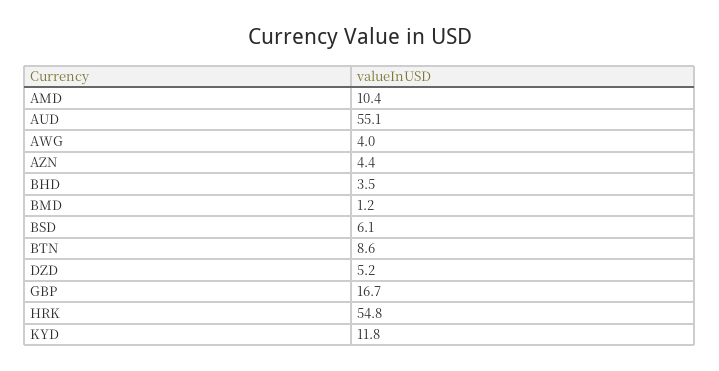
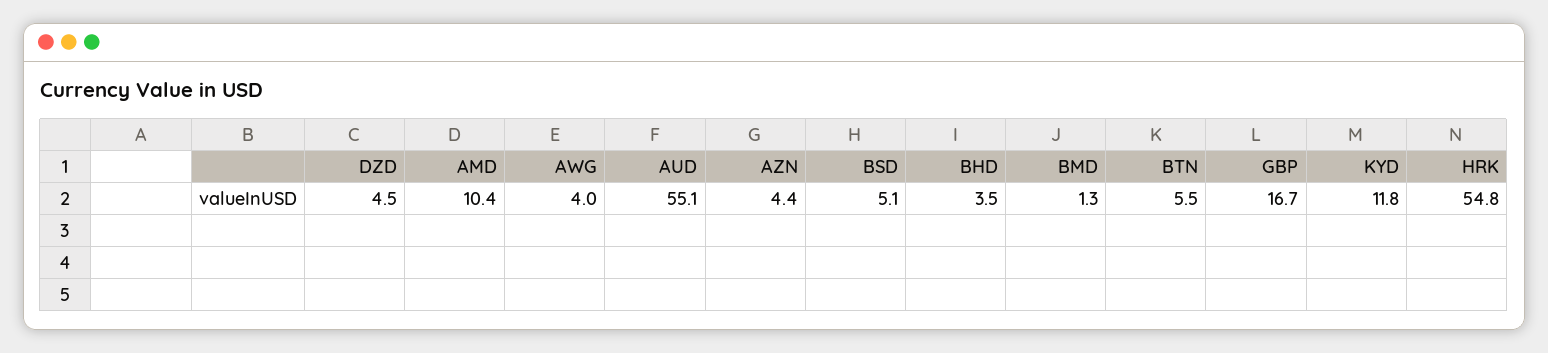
BMD: 1.2 -> 1.3
BSD: 6.1 -> 5.1
BTN: 8.6 -> 5.5
DZD: 5.2 -> 4.5

